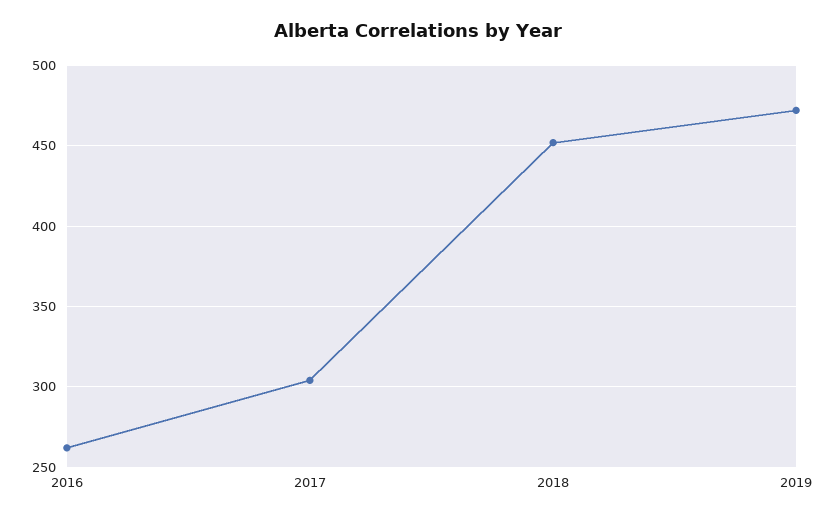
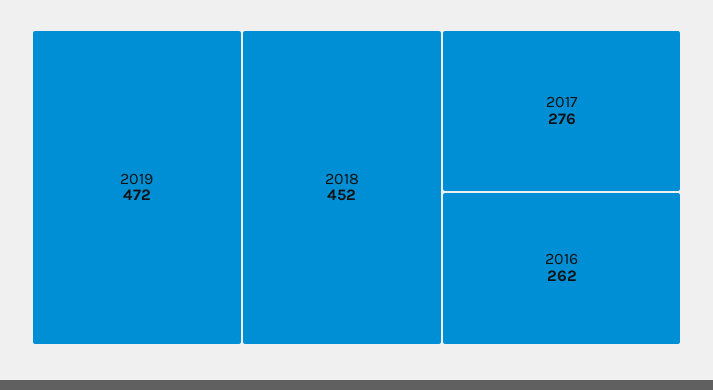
2017: 305 -> 276

